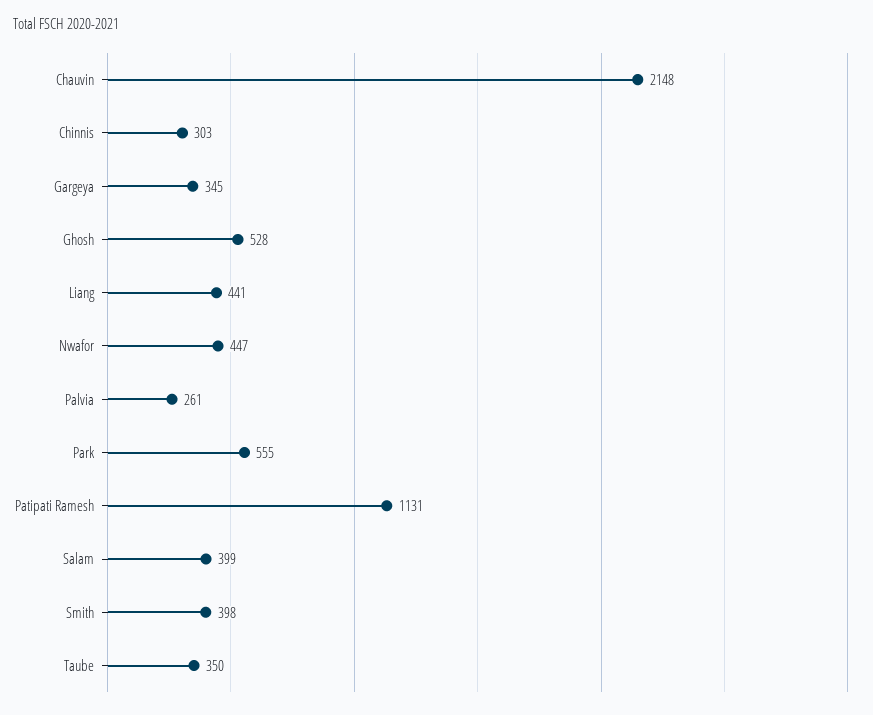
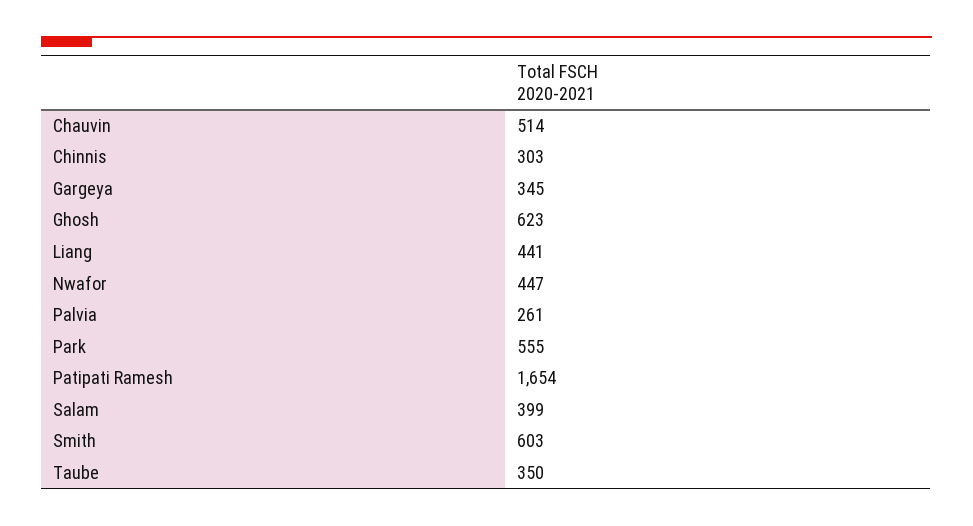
Chauvin: 2148 -> 514
Ghosh: 528 -> 623
Patipati Ramesh: 1131 -> 1654
Smith: 398 -> 603

